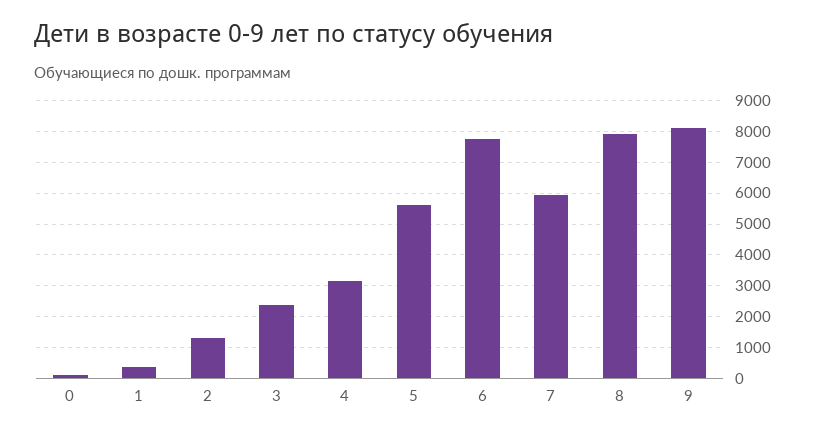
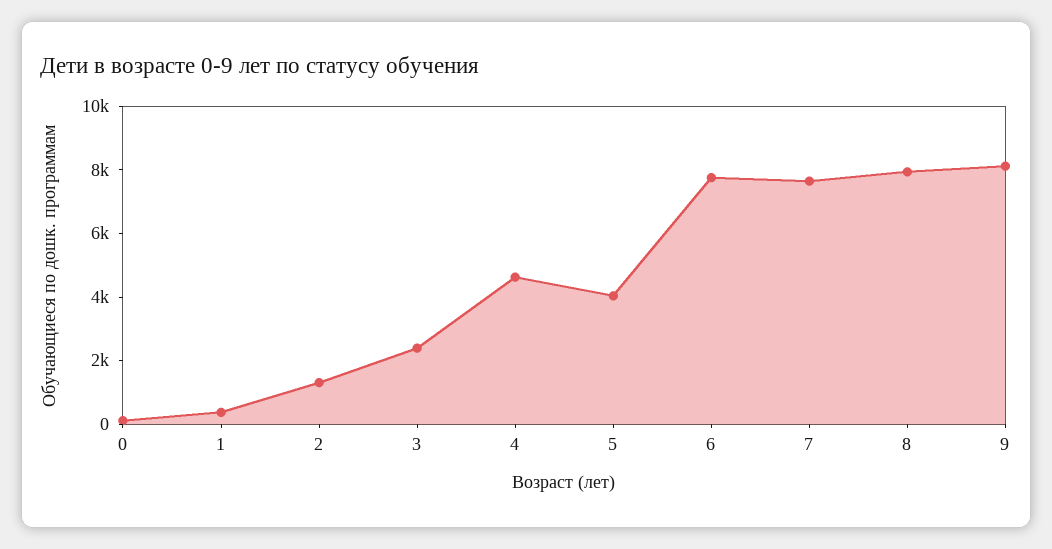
4: 3200 -> 4500
5: 5600 -> 4000
7: 6000 -> 7500

